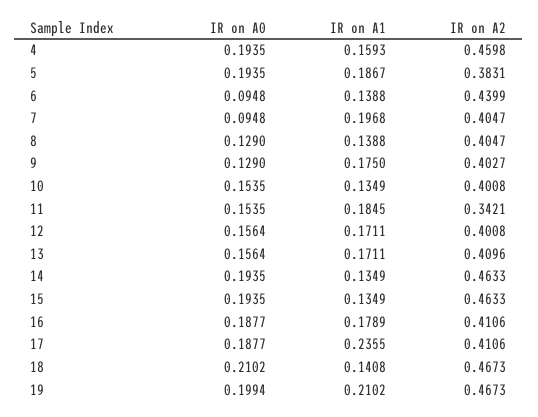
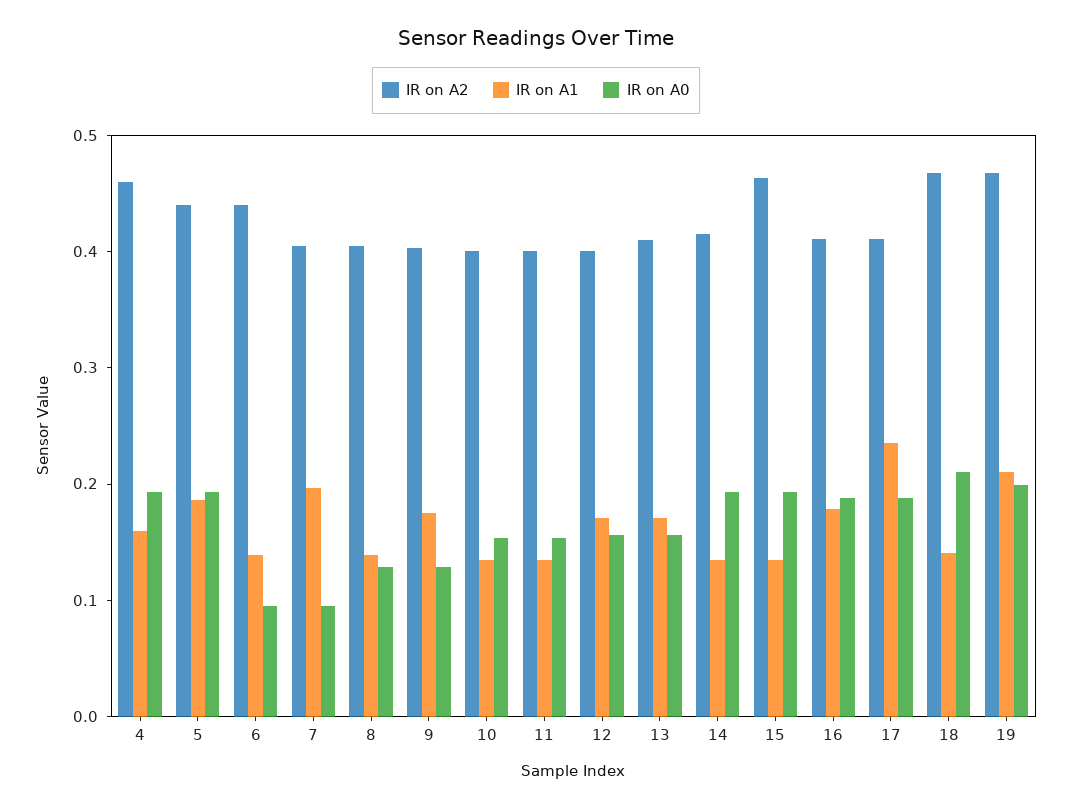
IR on A2, 5: 0.3831 -> 0.44
IR on A1, 11: 0.1845 -> 0.14
IR on A2, 11: 0.3421 -> 0.4
IR on A2, 14: 0.4633 -> 0.42

